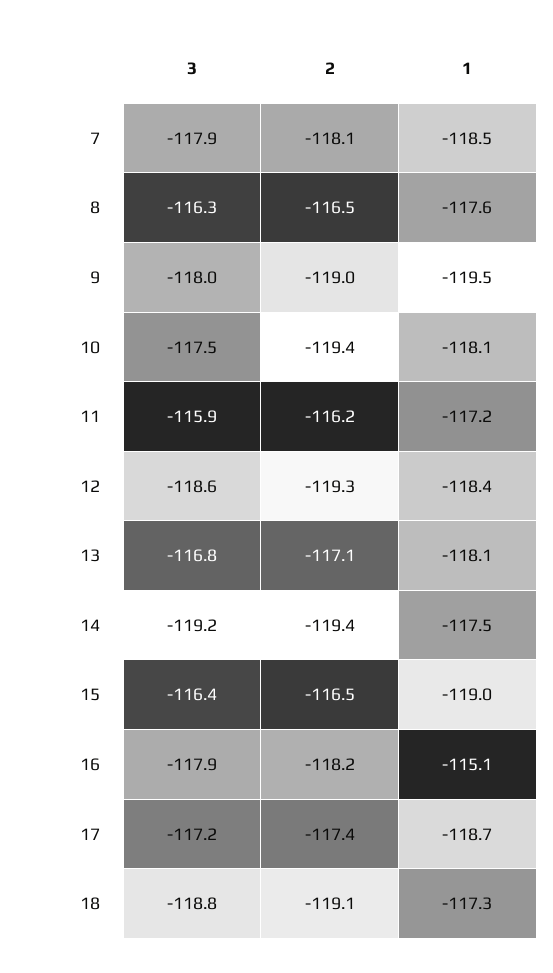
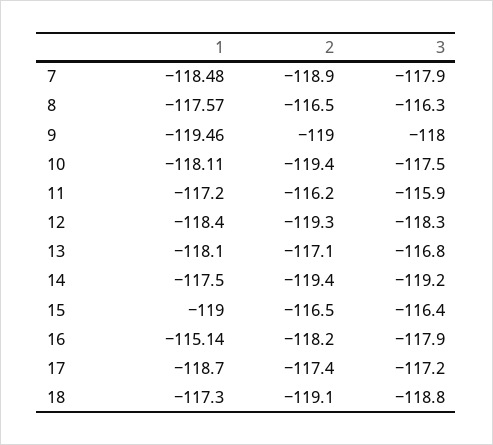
2, 7: -118.1 -> -118.9
3, 12: -118.6 -> -118.3

